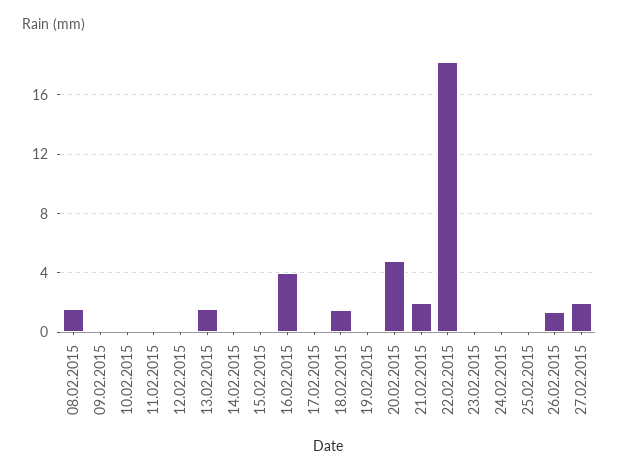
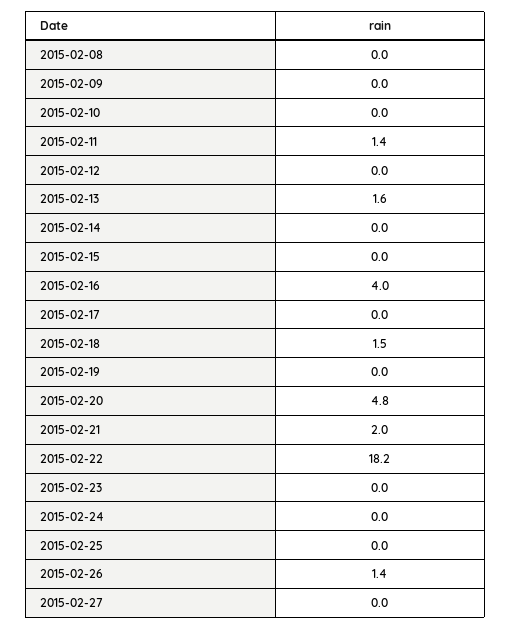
08.02.2015: 1.5 -> 0
11.02.2015: 0 -> 1.4
27.02.2015: 2 -> 0

